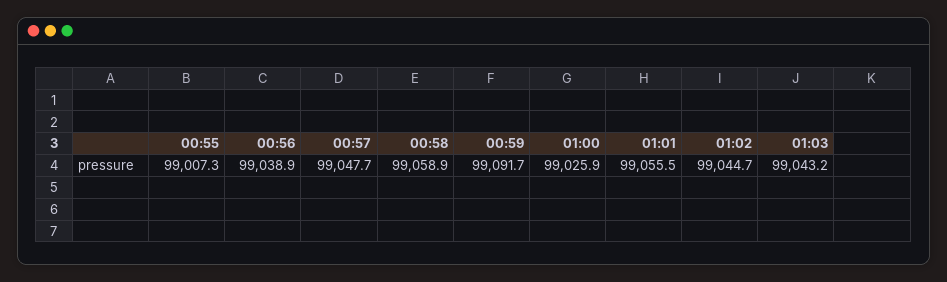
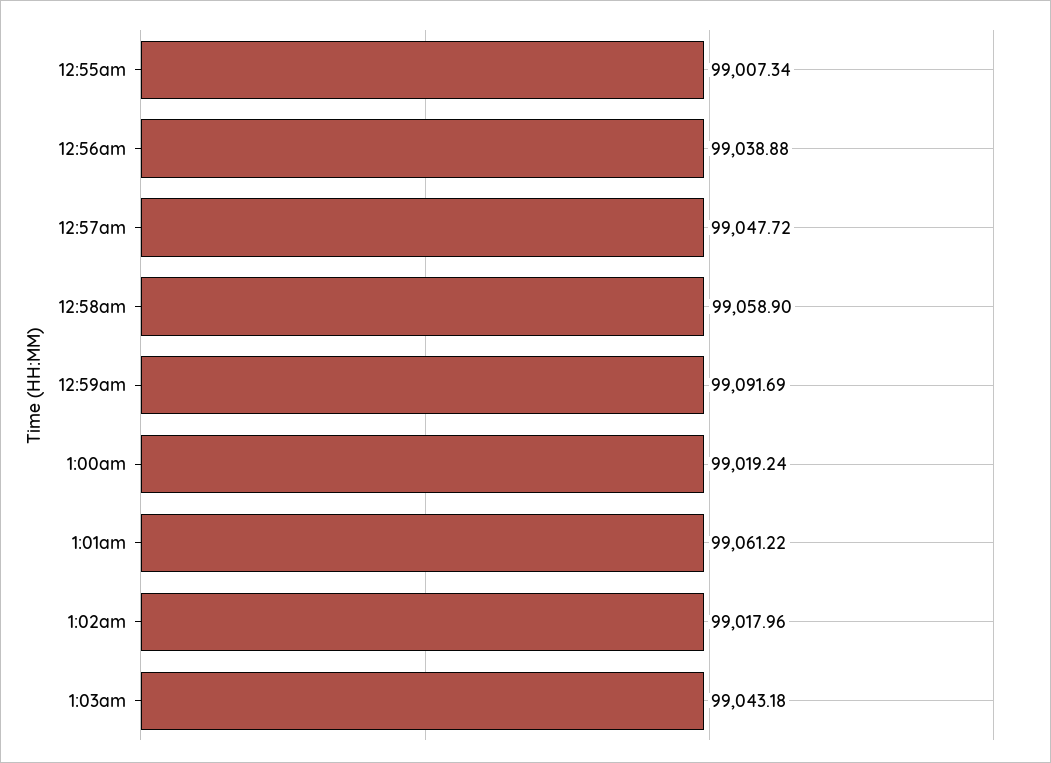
01:00: 99025.9 -> 99019.24
01:01: 99055.5 -> 99061.22
01:02: 99044.7 -> 99017.96

